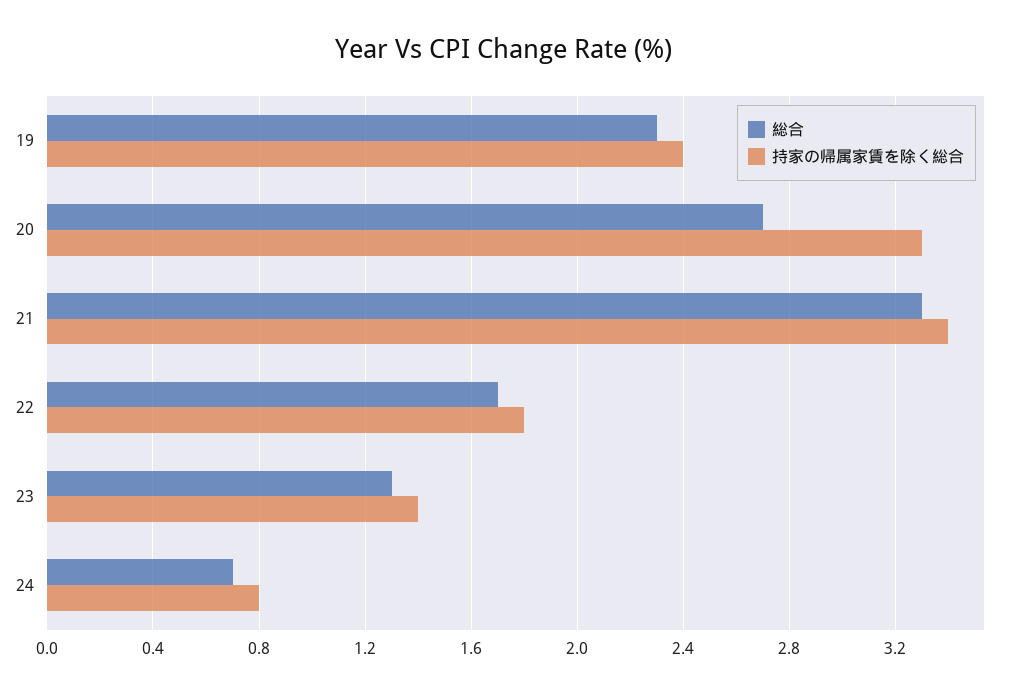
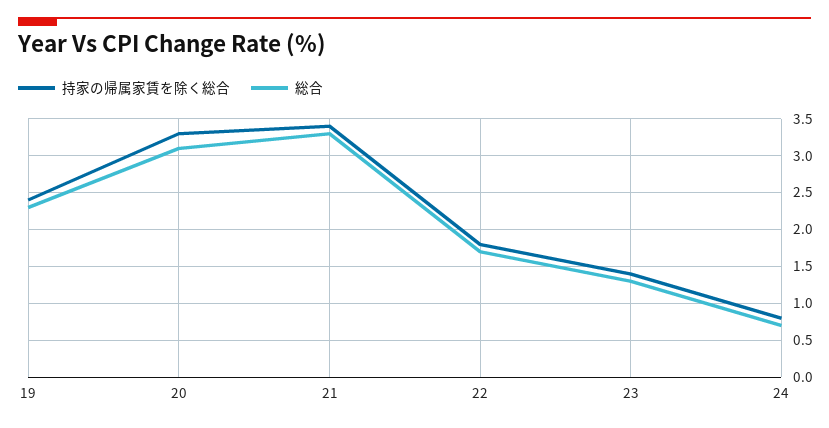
総合, 20: 2.7 -> 3.1

